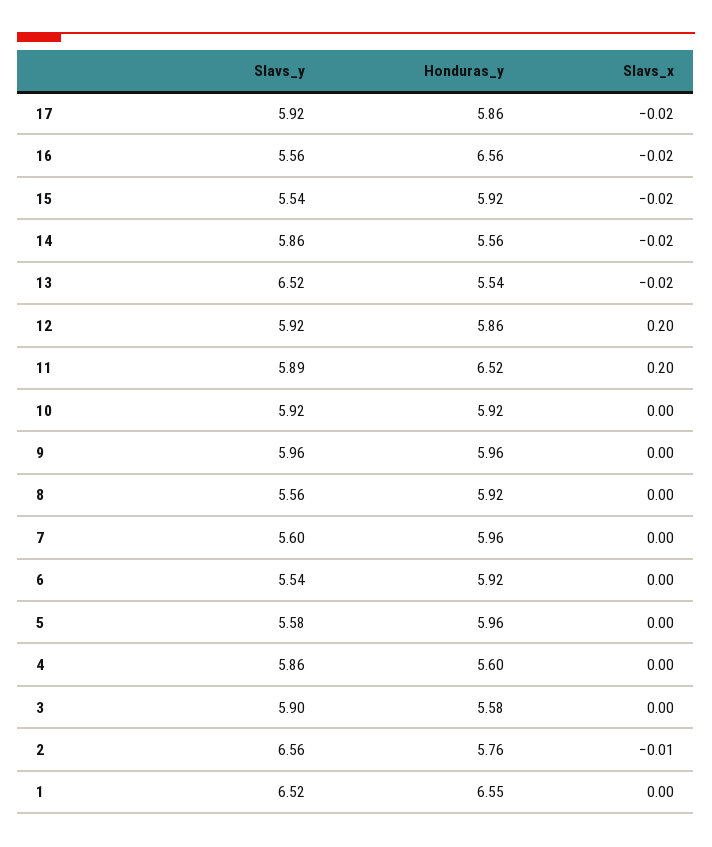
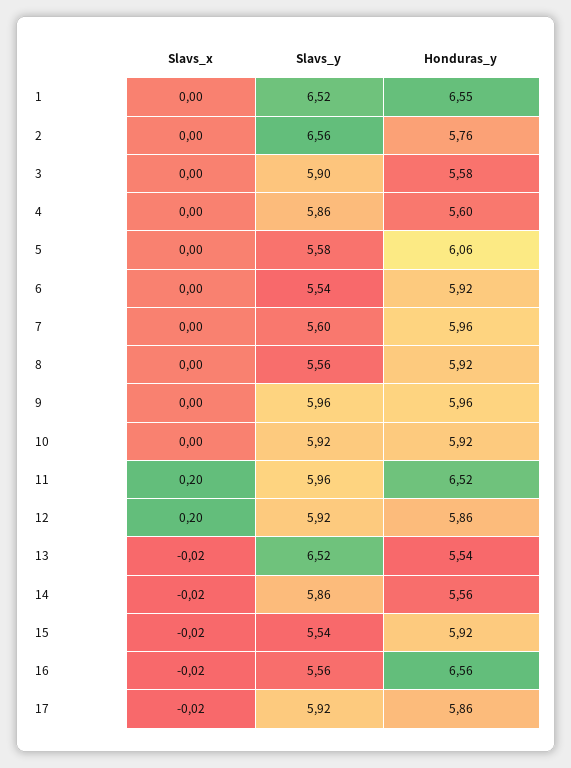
Slavs_y, 11: 5.89 -> 5.96
Honduras_y, 5: 5.96 -> 6.06
Slavs_x, 2: -0.01 -> 0

